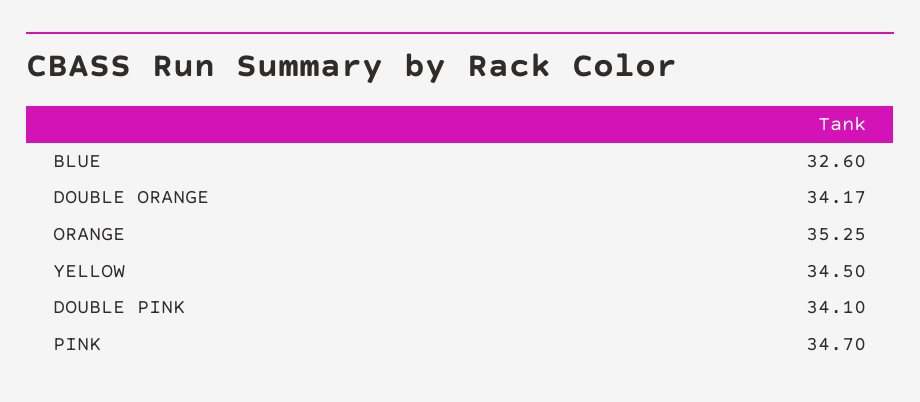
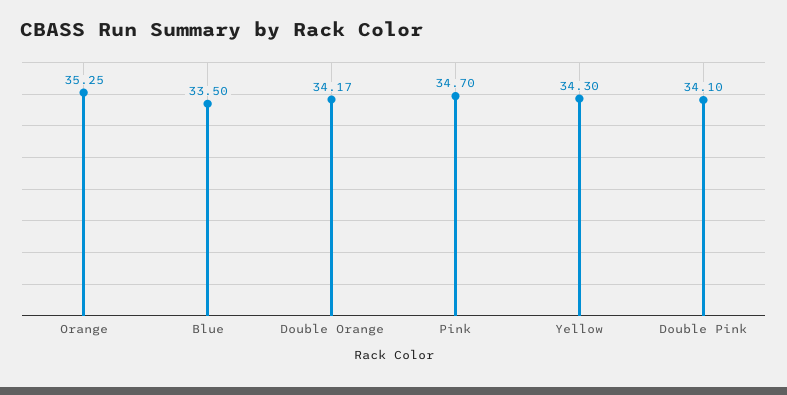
BLUE: 32.6 -> 33.5
YELLOW: 34.5 -> 34.3

